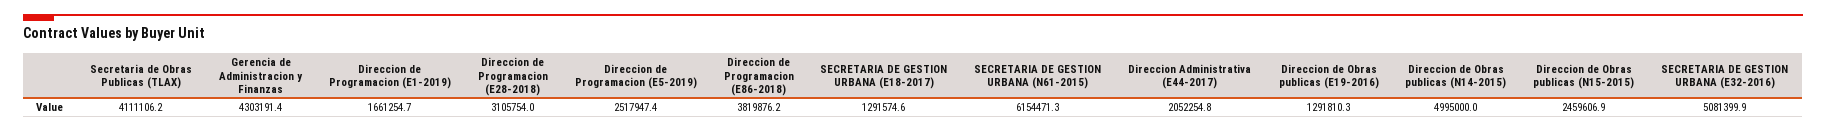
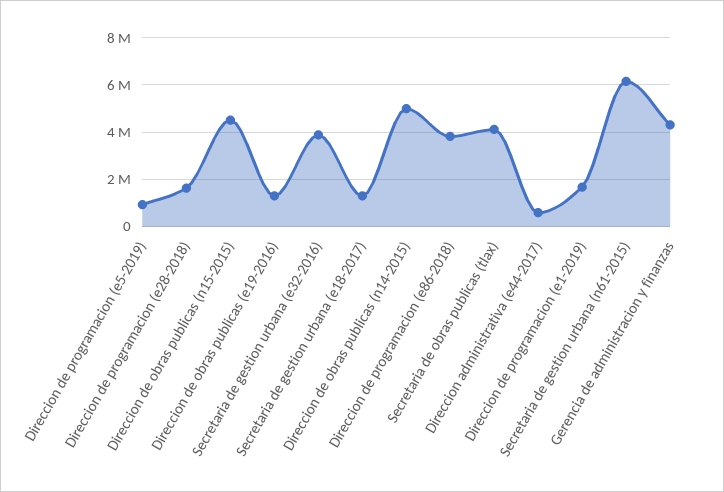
Direccion de Programacion (E28-2018): 3105754 -> 1500000
Direccion de Programacion (E5-2019): 2517947.4 -> 1000000
Direccion Administrativa (E44-2017): 2052254.8 -> 500000
Direccion de Obras publicas (N15-2015): 2459606.9 -> 4500000
SECRETARIA DE GESTION URBANA (E32-2016): 5081399.9 -> 4000000

